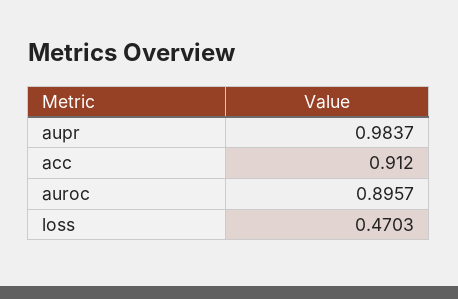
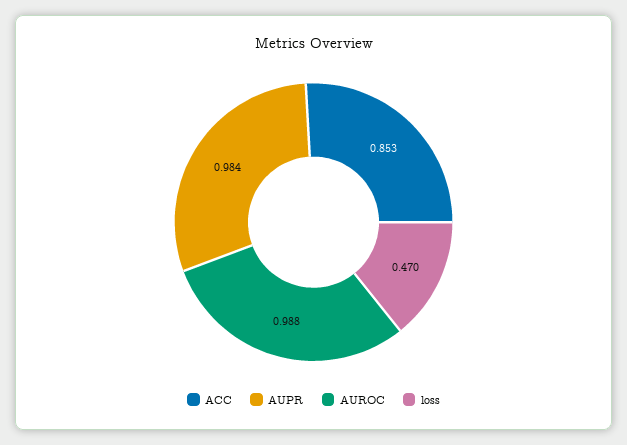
acc: 0.912 -> 0.853
auroc: 0.8957 -> 0.988

